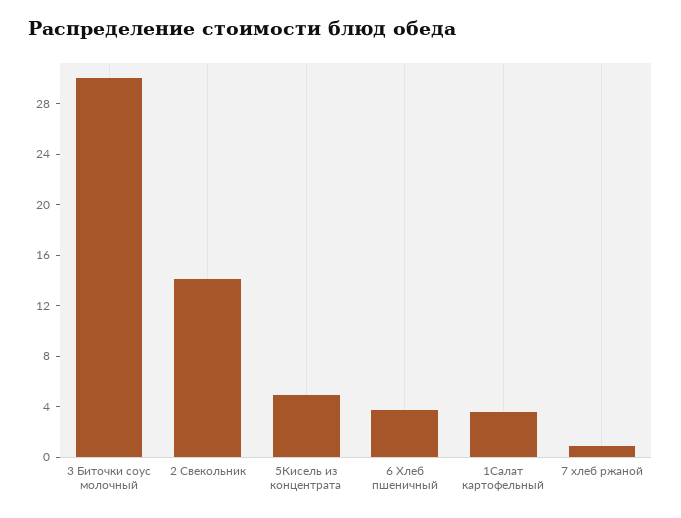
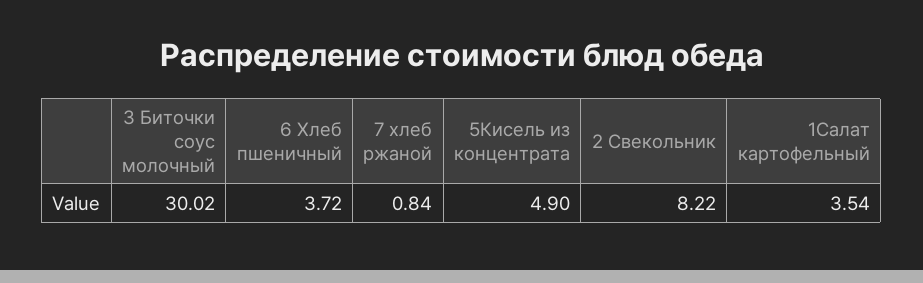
2 Свекольник: 14 -> 8.22

